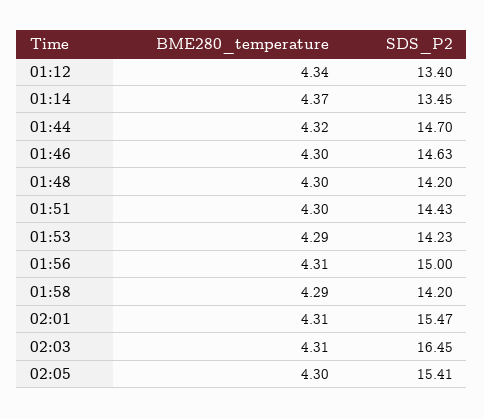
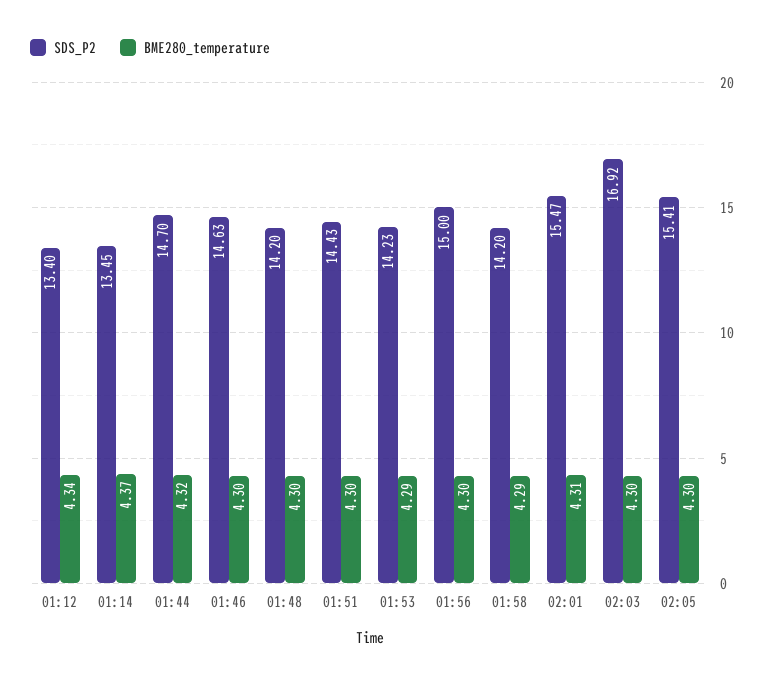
BME280_temperature, 01:56: 4.31 -> 4.3
BME280_temperature, 02:03: 4.31 -> 4.3
SDS_P2, 02:03: 16.45 -> 16.92

